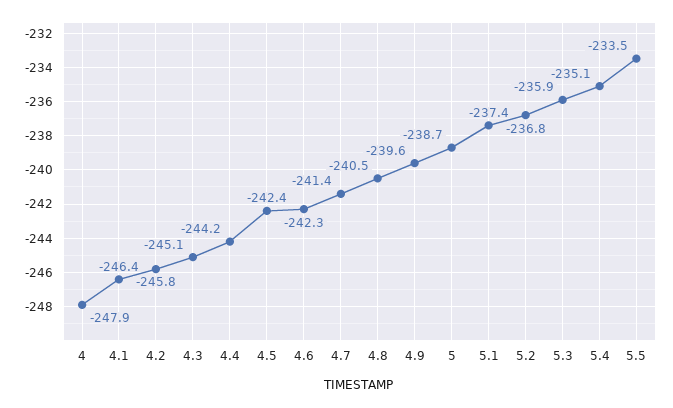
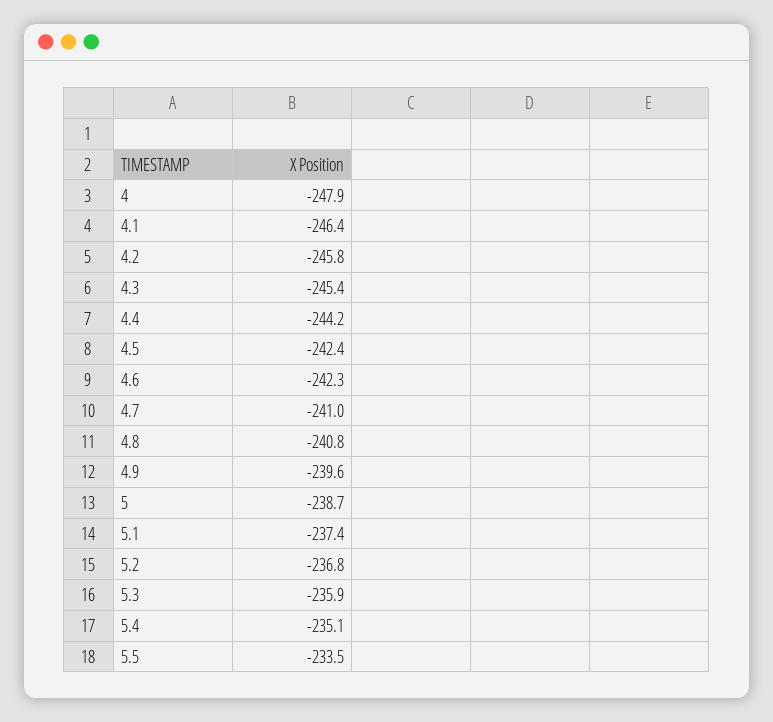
4.3: -245.1 -> -245.4
4.7: -241.4 -> -241
4.8: -240.5 -> -240.8

